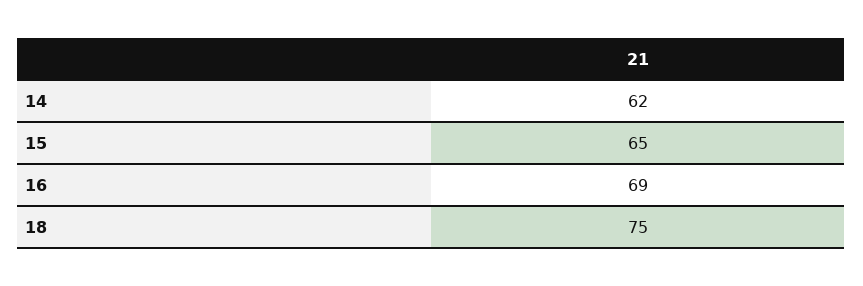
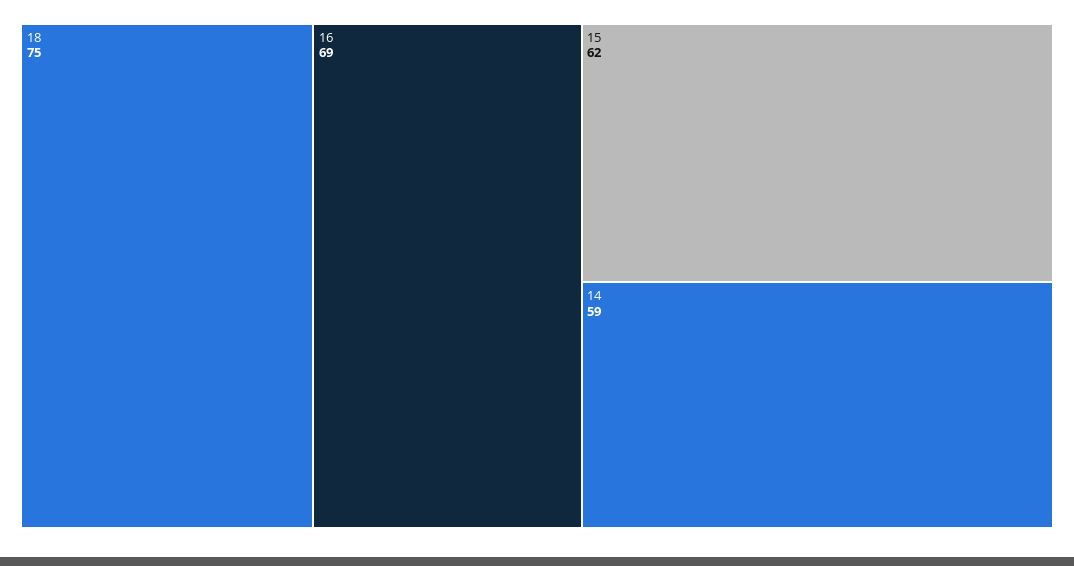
14: 62 -> 59
15: 65 -> 62

